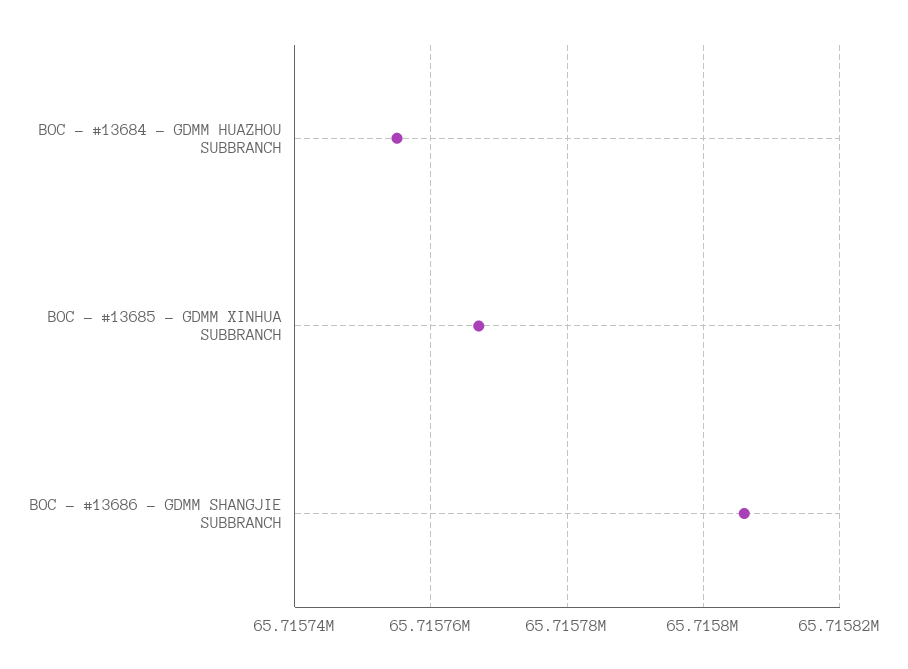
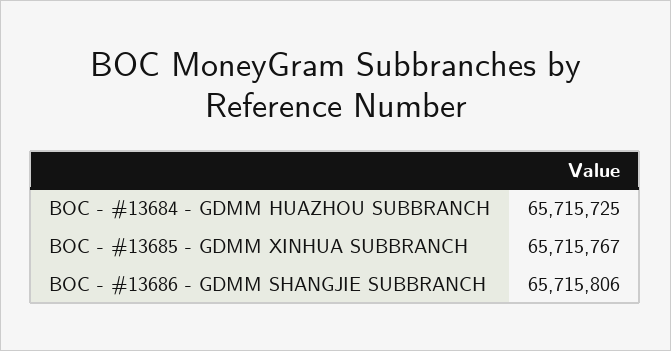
BOC - #13684 - GDMM HUAZHOU SUBBRANCH: 65715755 -> 65715725

